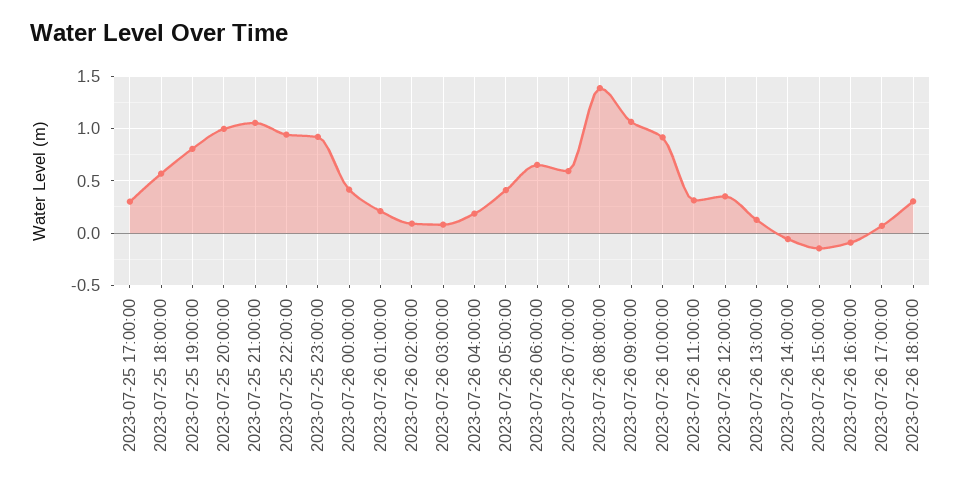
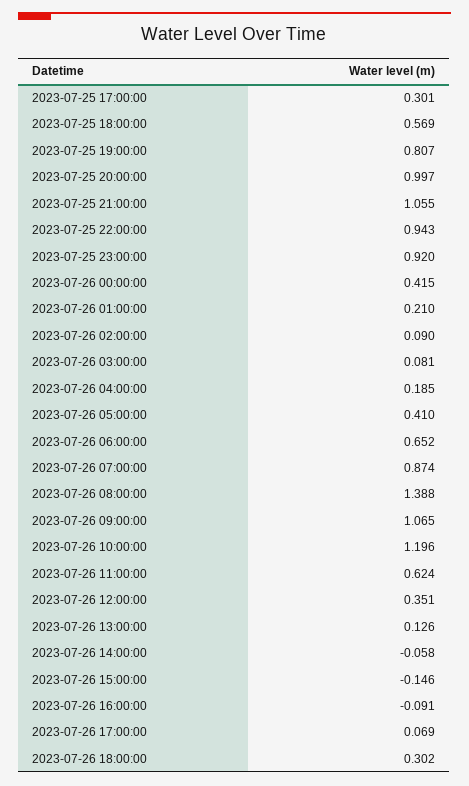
2023-07-26 07:00:00: 0.6 -> 0.874
2023-07-26 10:00:00: 0.9 -> 1.196
2023-07-26 11:00:00: 0.3 -> 0.624

